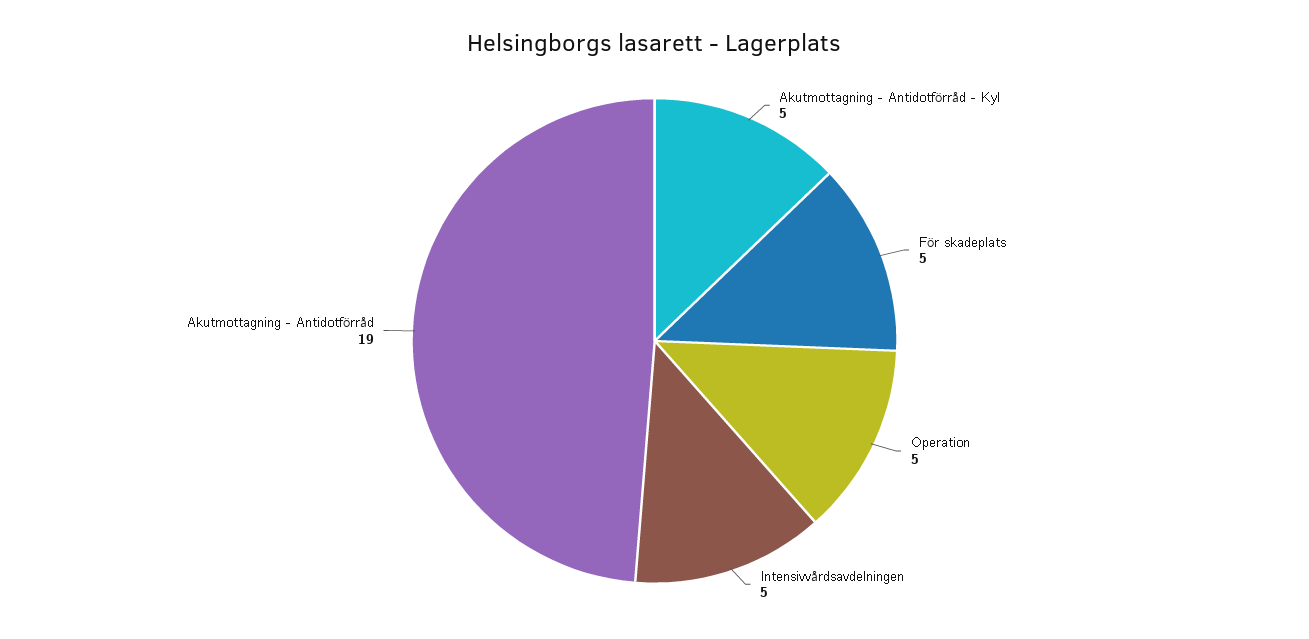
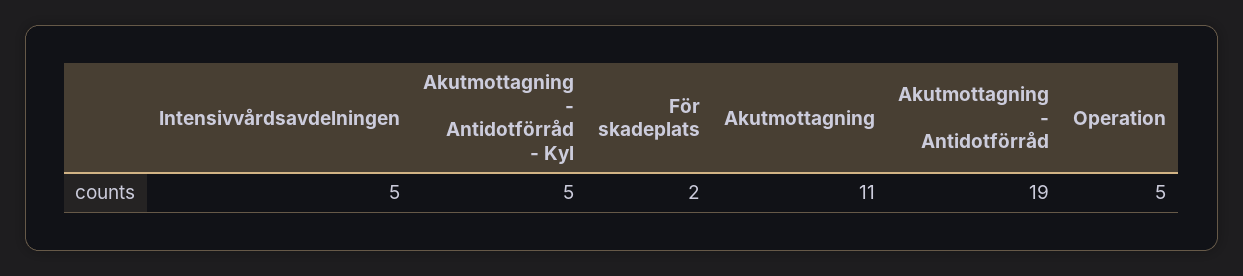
För skadeplats: 5 -> 2
Akutmottagning: none -> 11

